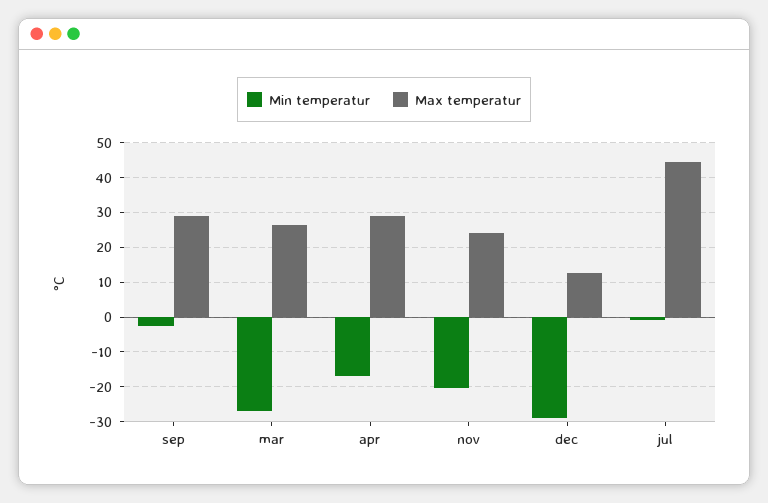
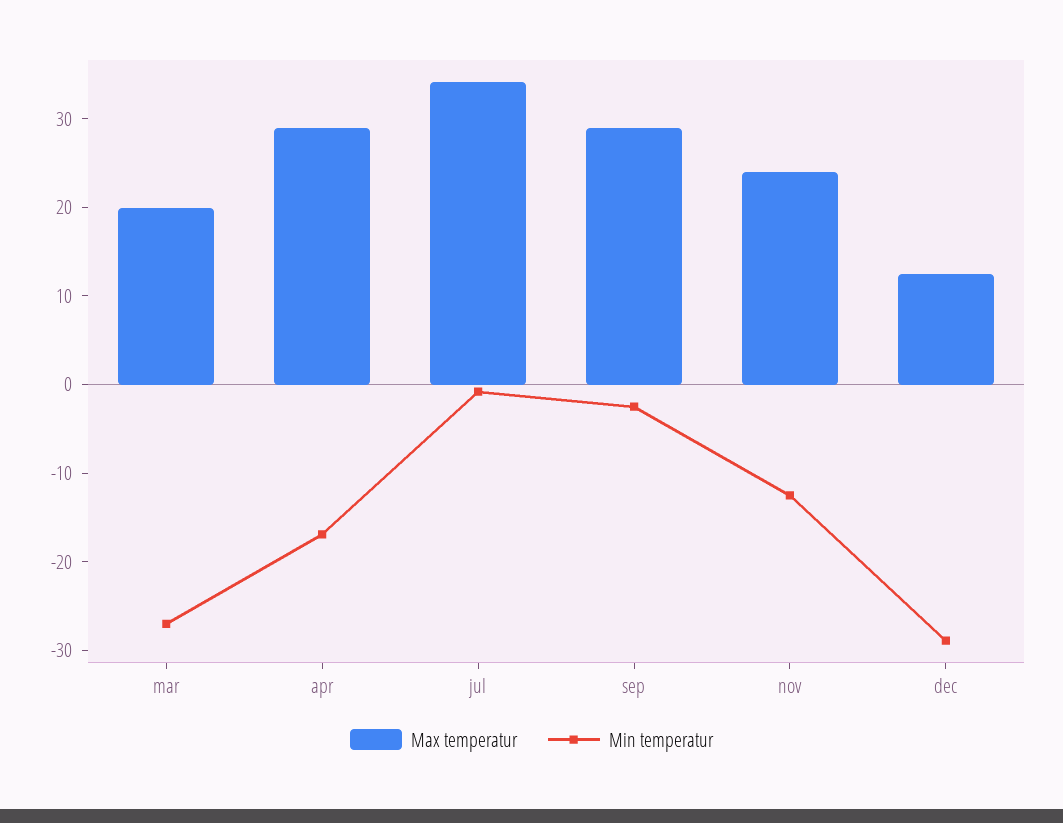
Max temperatur, mar: 26 -> 20
Min temperatur, nov: -20 -> -12
Max temperatur, jul: 44 -> 34

